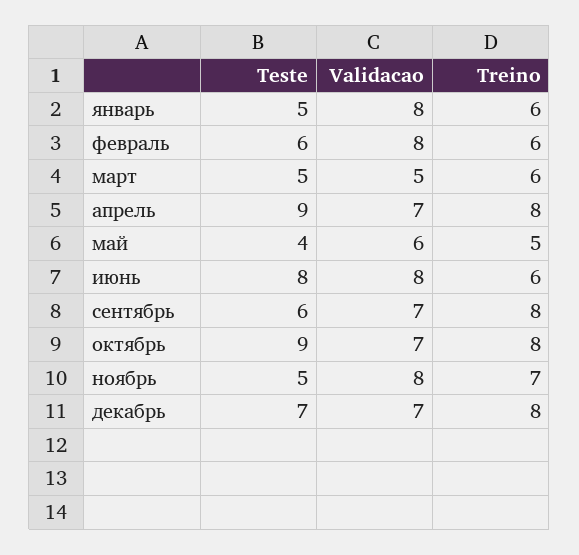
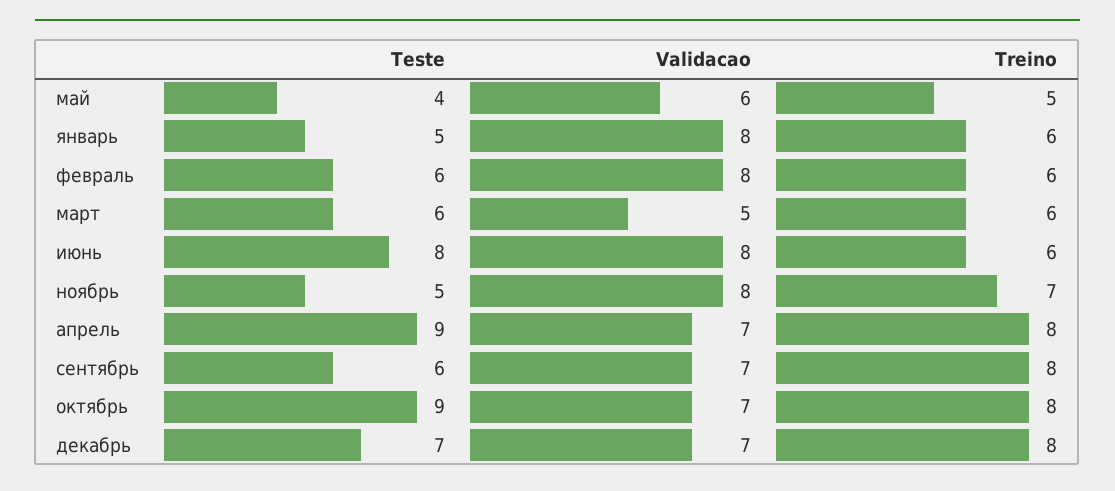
Teste, март: 5 -> 6

